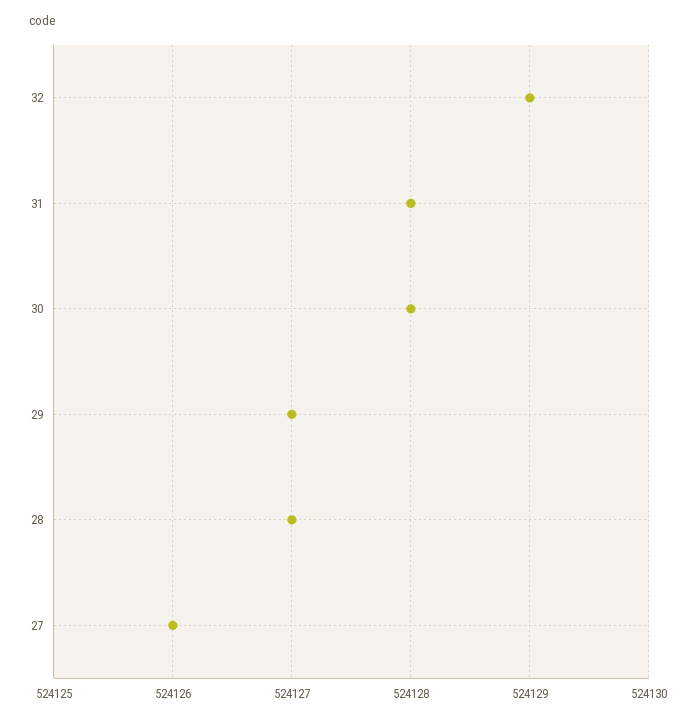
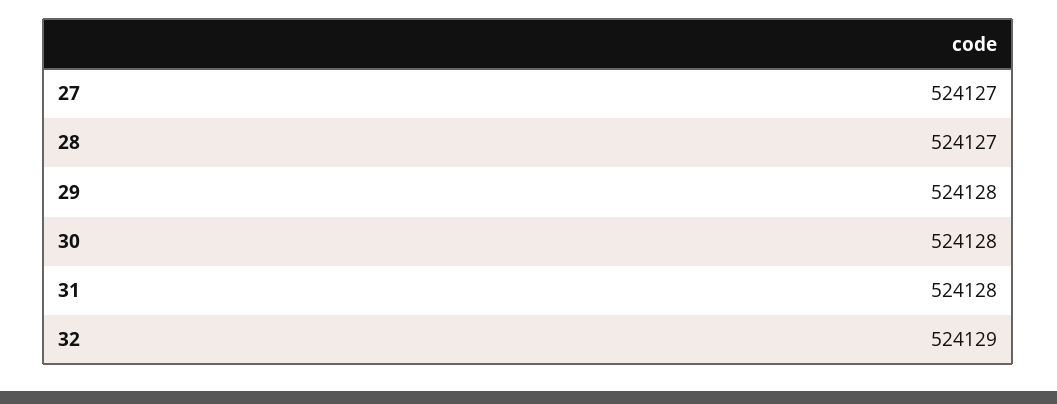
29: 524127 -> 524128
27: 524126 -> 524127

